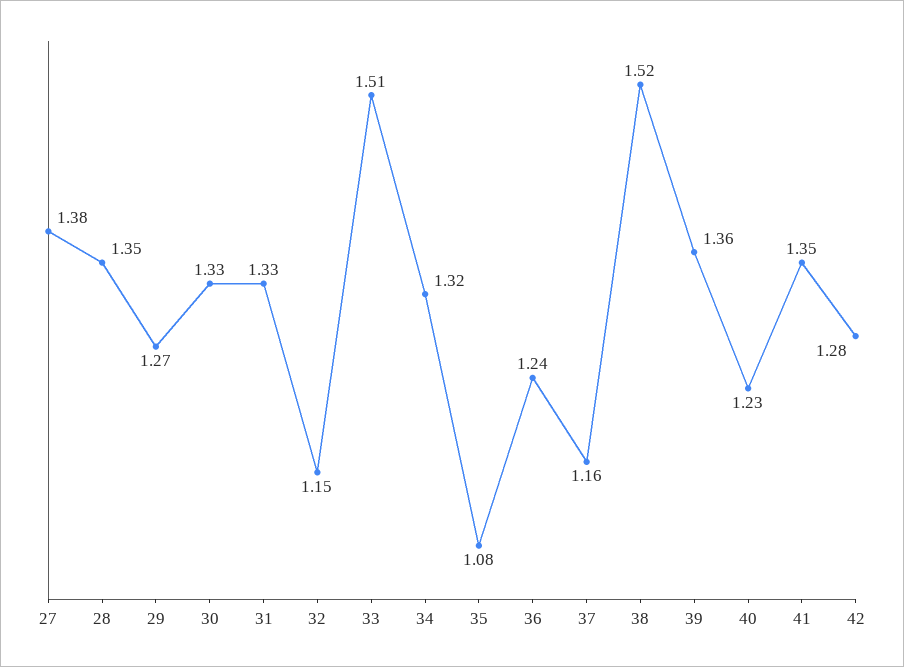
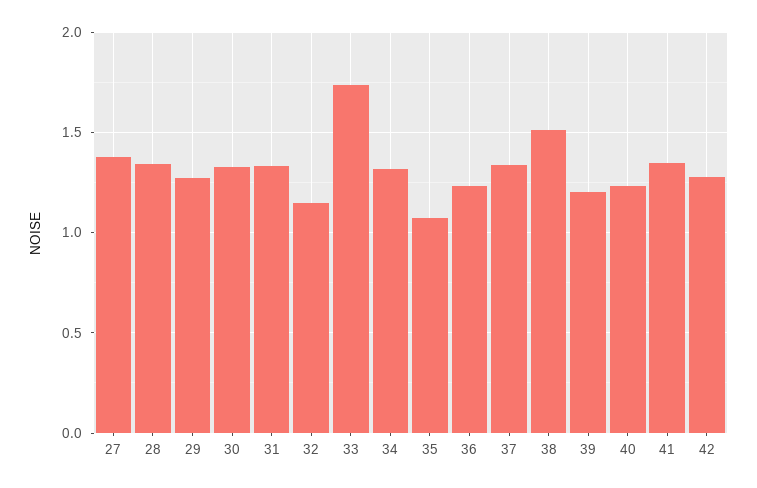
33: 1.51 -> 1.75
37: 1.16 -> 1.35
39: 1.36 -> 1.2

